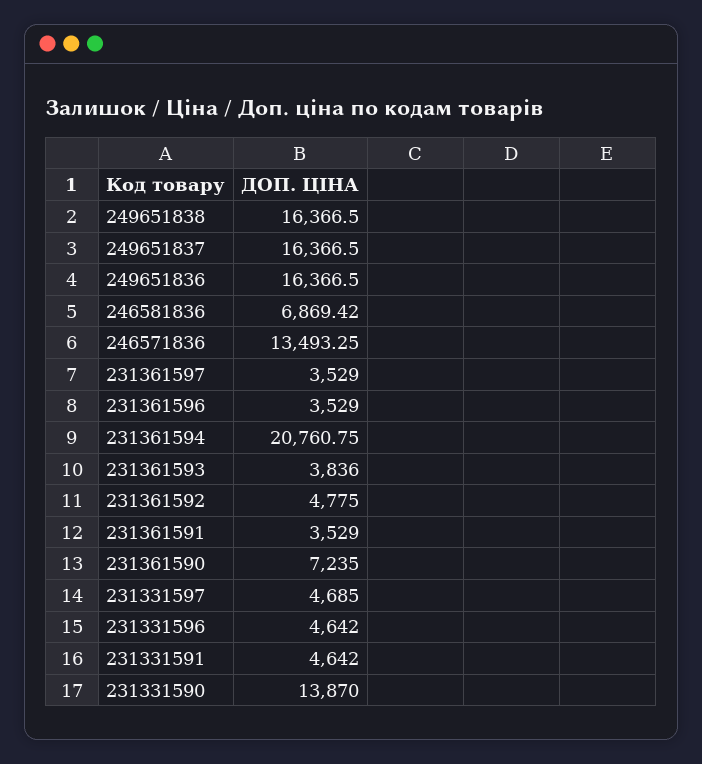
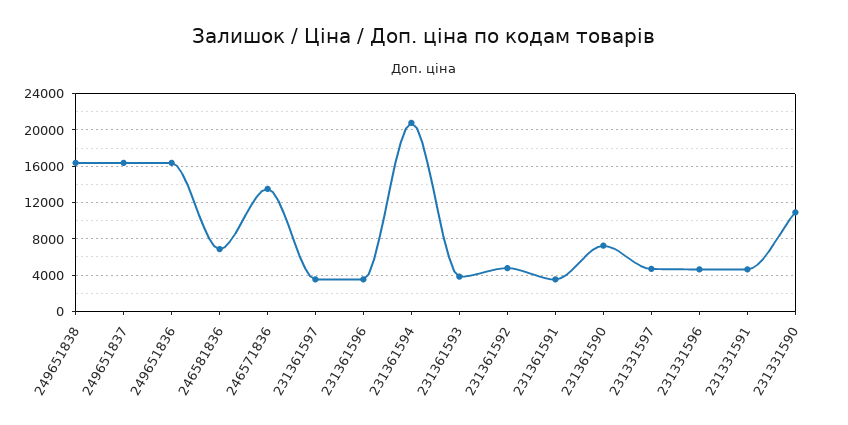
231331590: 13870 -> 11000

